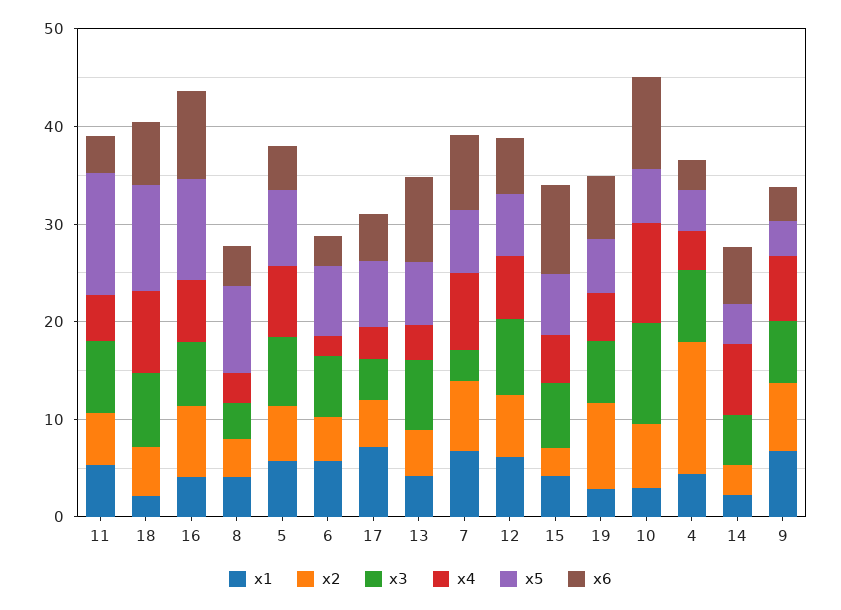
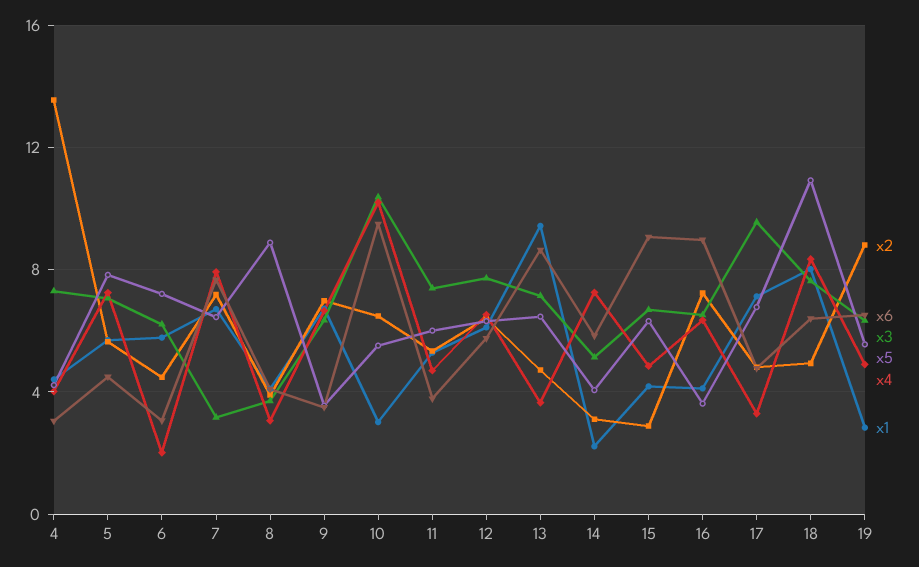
x5, 11: 12 -> 6
x1, 18: 2 -> 8
x5, 16: 10 -> 3.5
x3, 17: 4 -> 9.5
x1, 13: 4 -> 9.5

